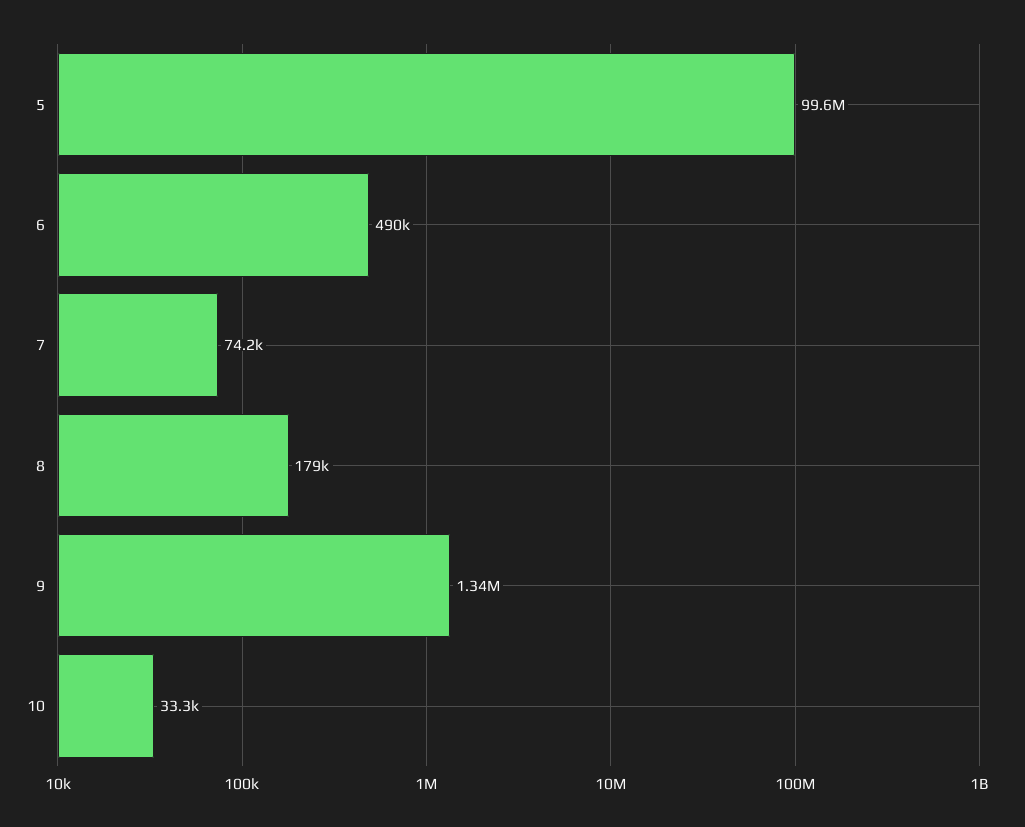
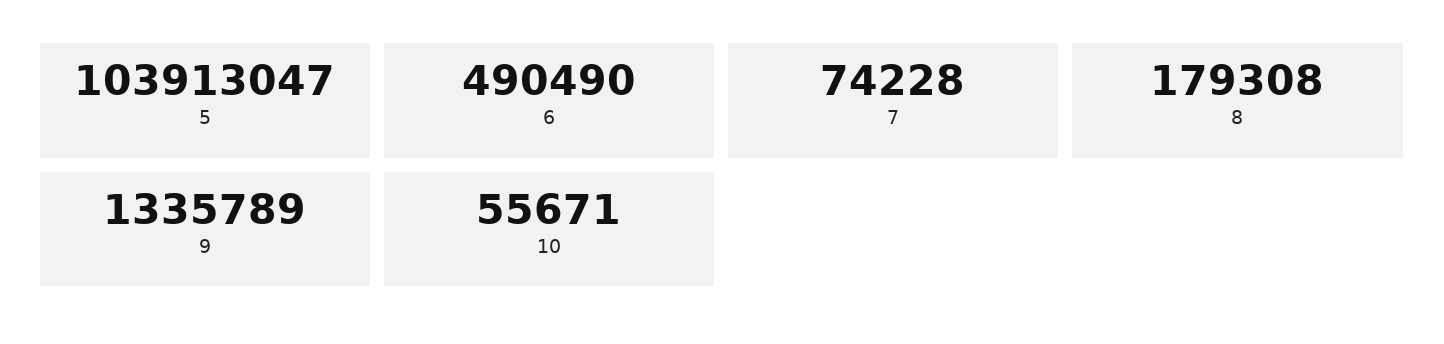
5: 99600000 -> 103913047
10: 33300 -> 55671

